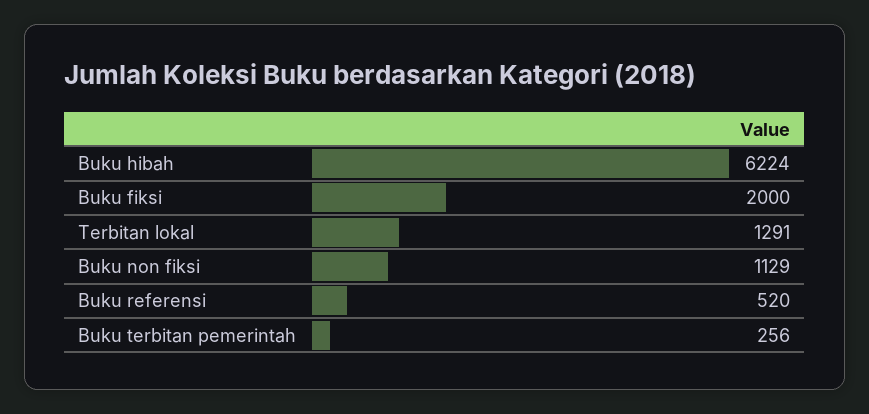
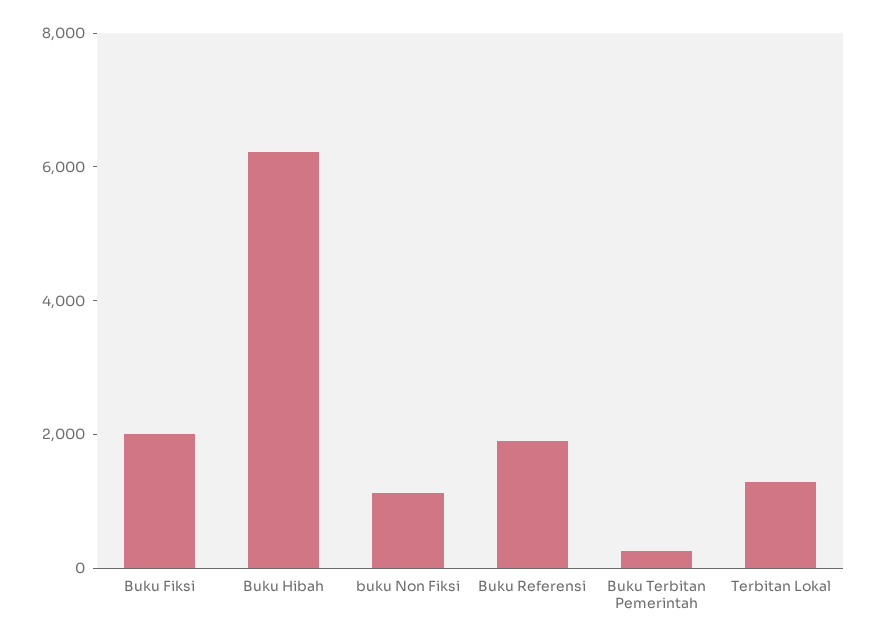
Buku referensi: 520 -> 2000

